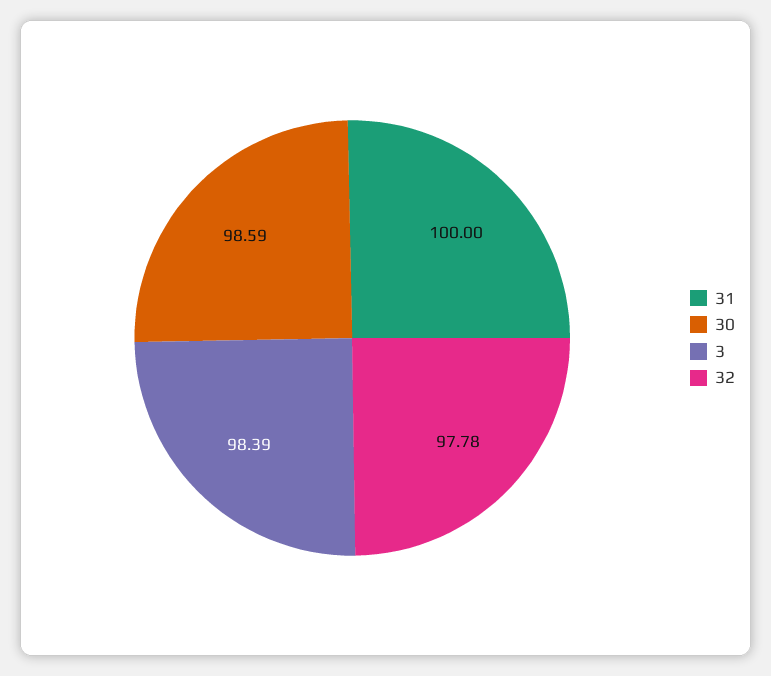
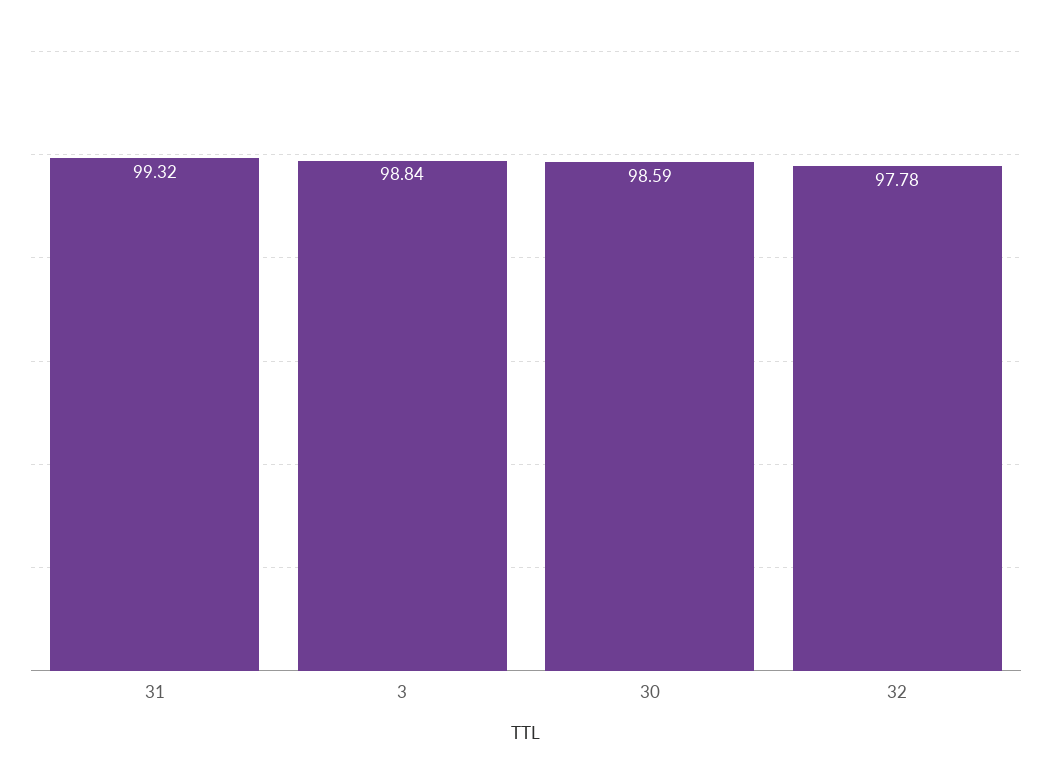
31: 100 -> 99.32
3: 98.39 -> 98.84

